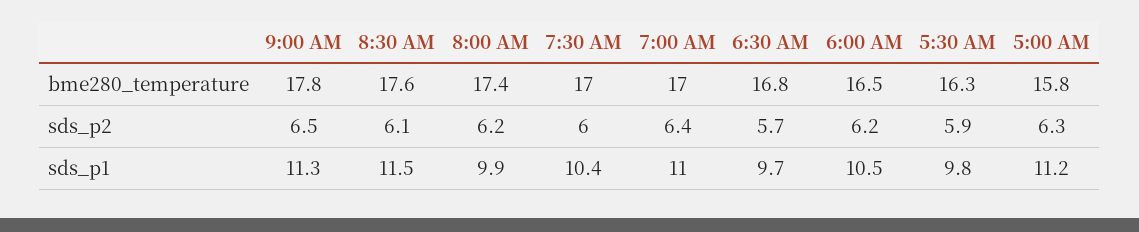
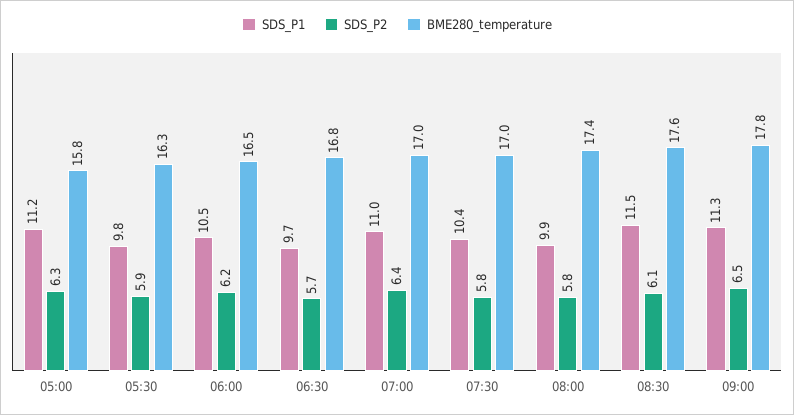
sds_p2, 8:00 AM: 6.2 -> 5.8
sds_p2, 7:30 AM: 6 -> 5.8

